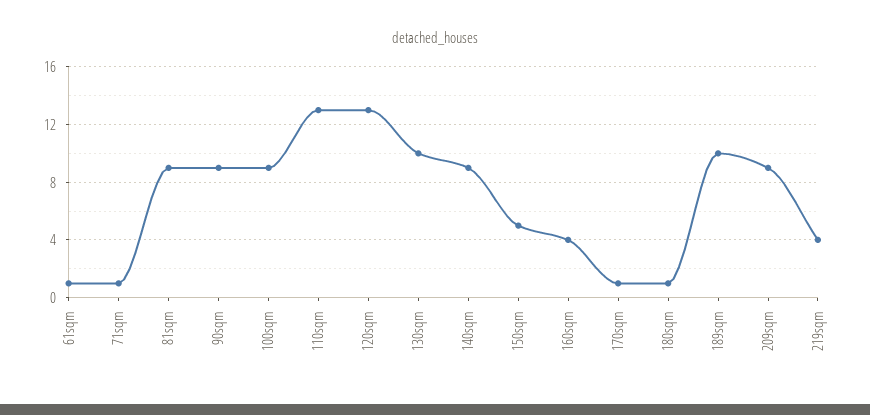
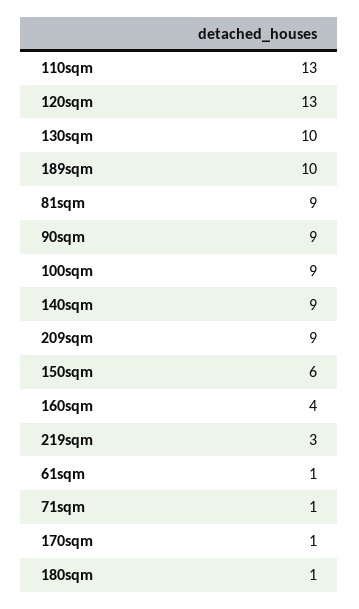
150sqm: 5 -> 6
219sqm: 4 -> 3

